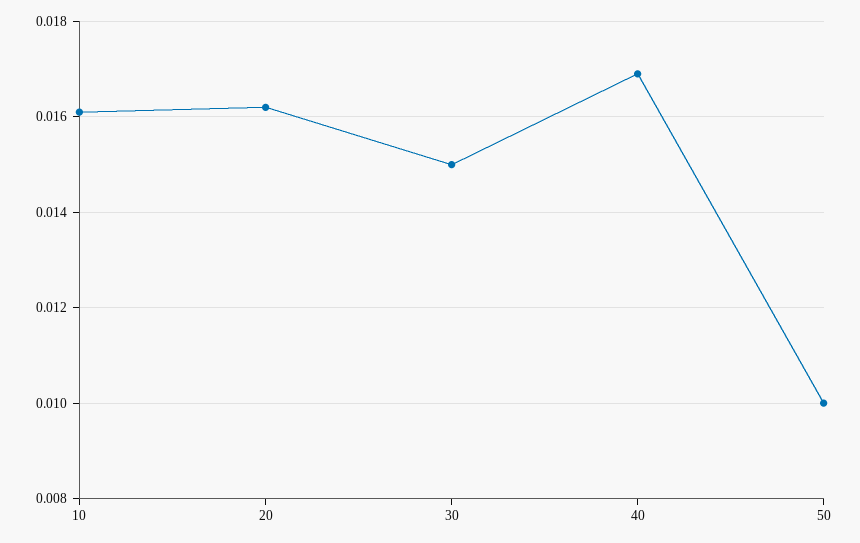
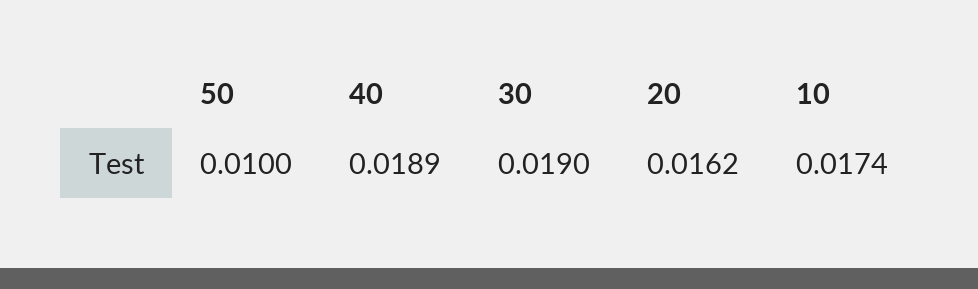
10: 0.016 -> 0.0174
30: 0.015 -> 0.019
40: 0.017 -> 0.0189

